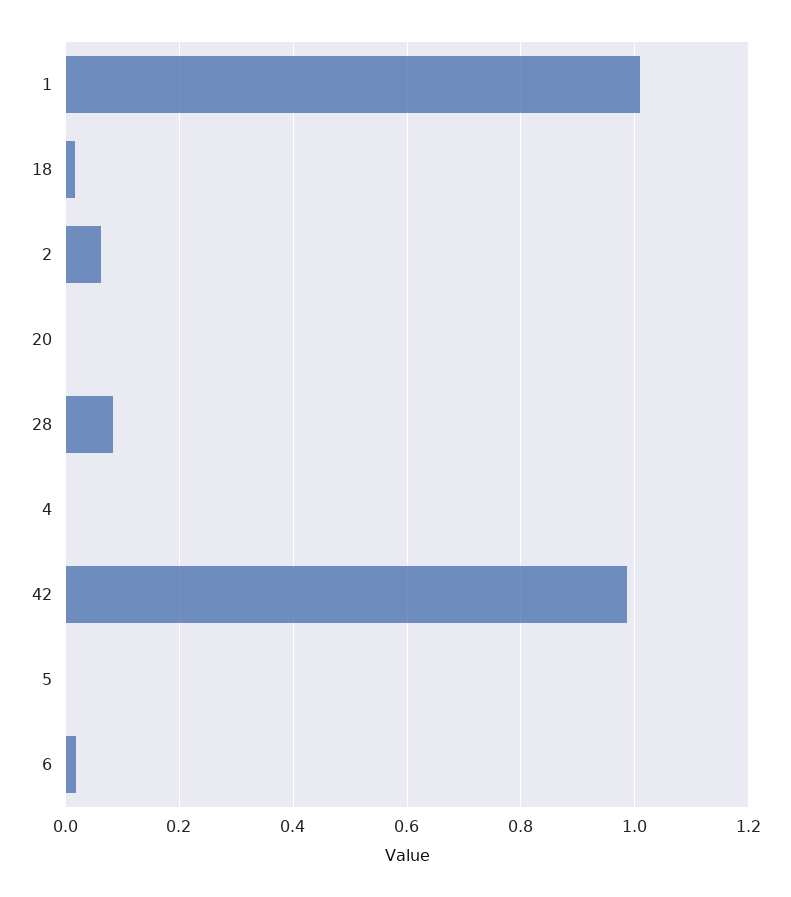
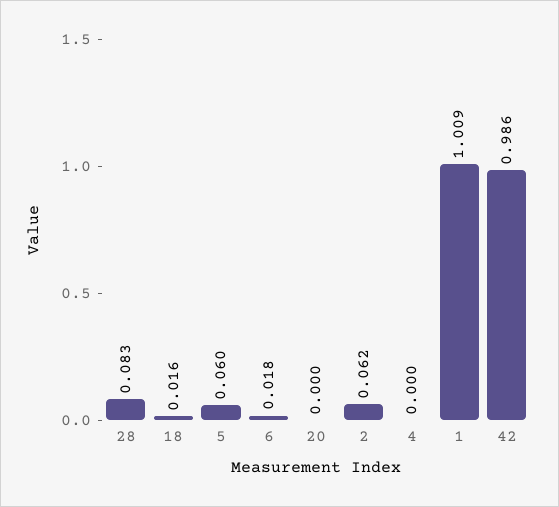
5: 0 -> 0.06

